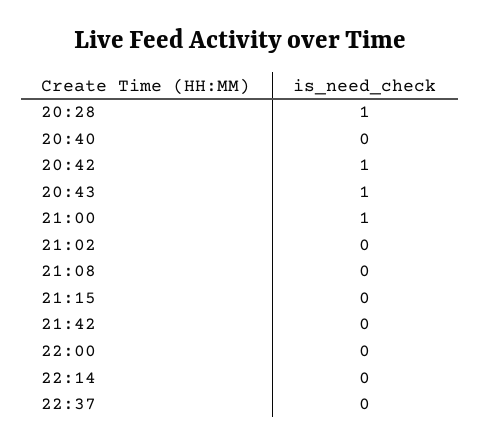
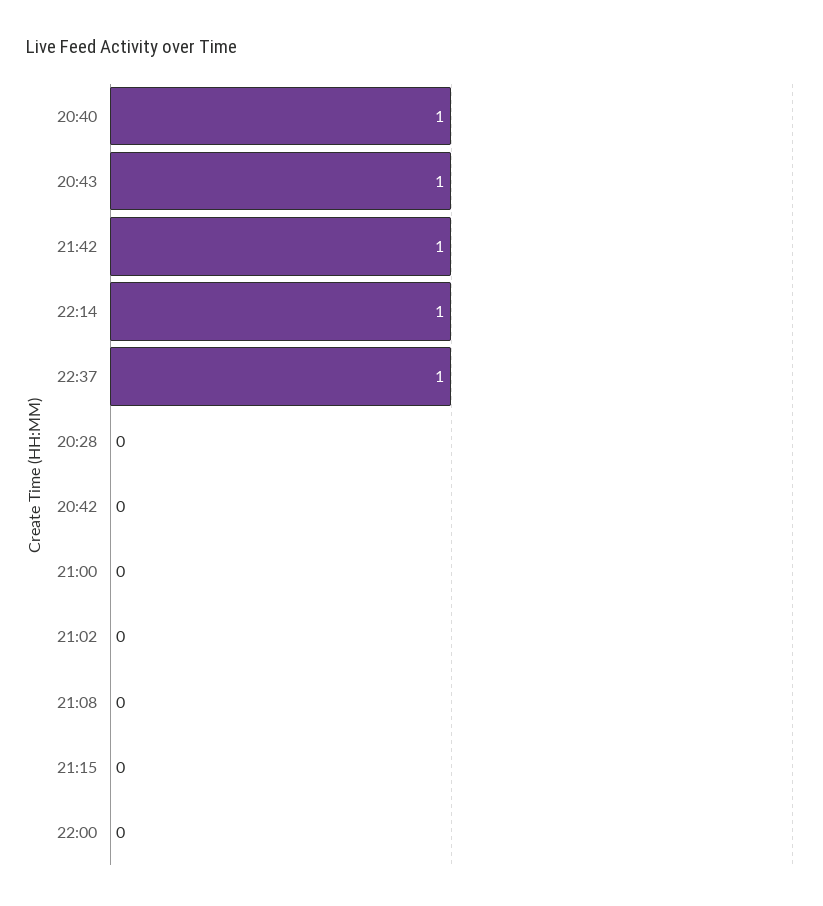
20:28: 1 -> 0
20:40: 0 -> 1
20:42: 1 -> 0
21:00: 1 -> 0
21:42: 0 -> 1
22:14: 0 -> 1
22:37: 0 -> 1

